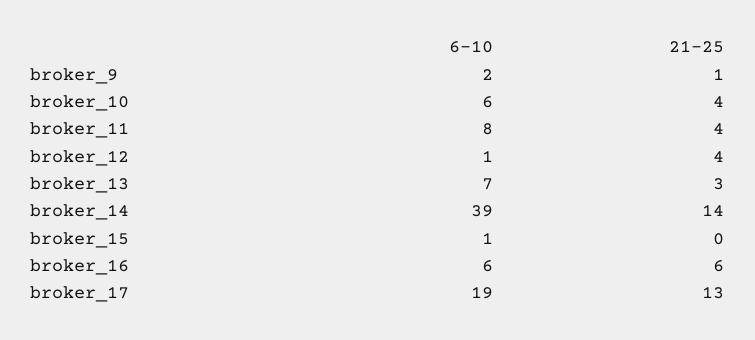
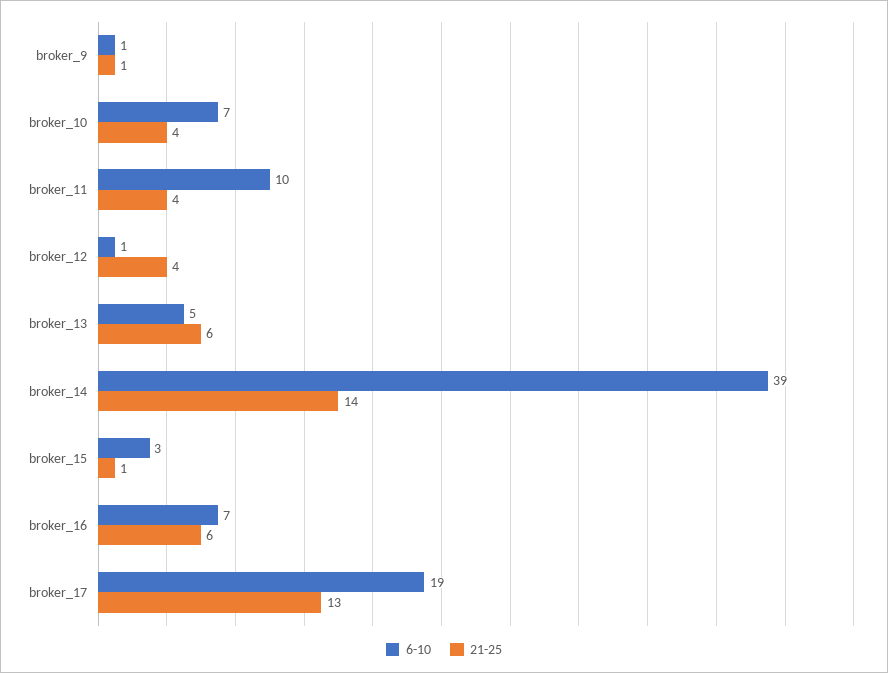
6-10, broker_9: 2 -> 1
6-10, broker_10: 6 -> 7
6-10, broker_11: 8 -> 10
6-10, broker_13: 7 -> 5
21-25, broker_13: 3 -> 6
6-10, broker_15: 1 -> 3
21-25, broker_15: 0 -> 1
6-10, broker_16: 6 -> 7

